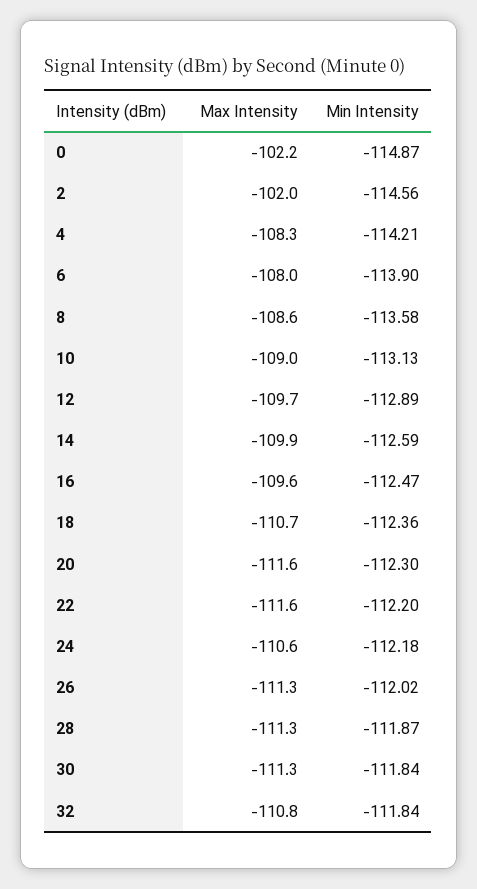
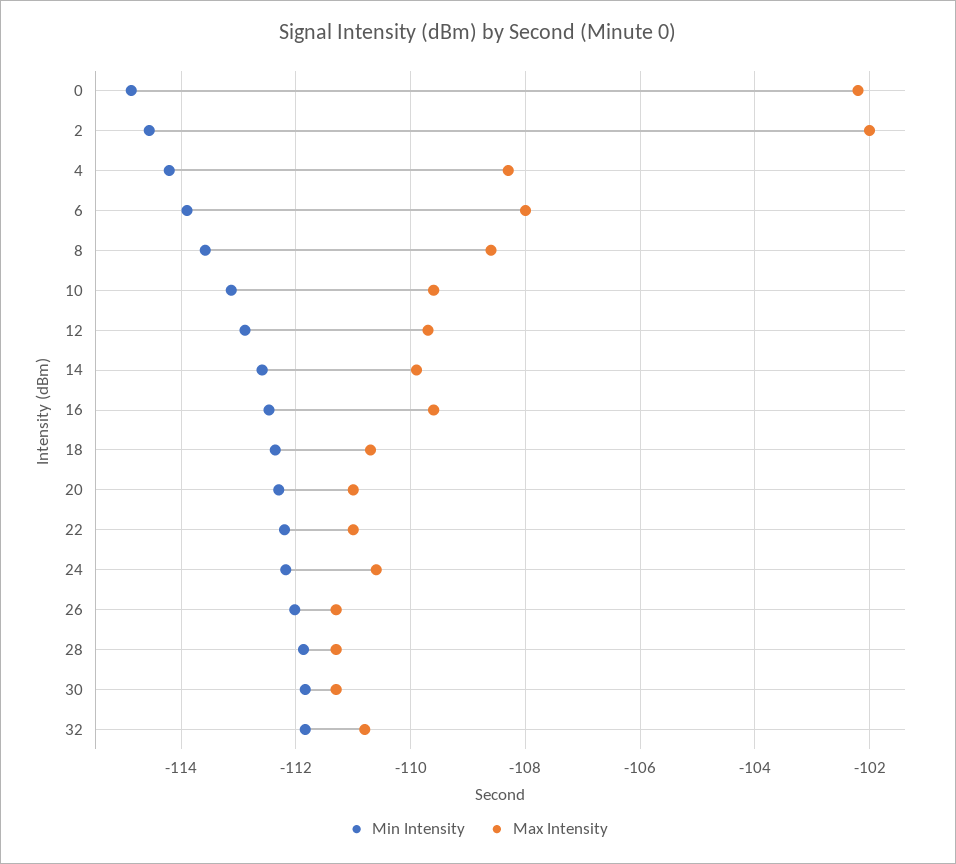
Max Intensity, 10: -109 -> -109.6
Max Intensity, 20: -111.6 -> -111
Max Intensity, 22: -111.6 -> -111

